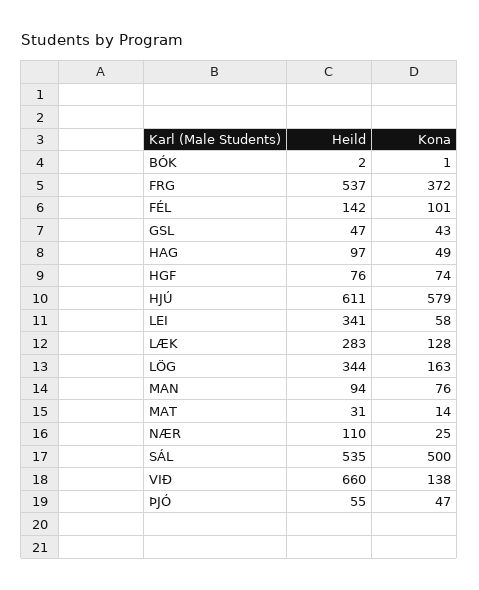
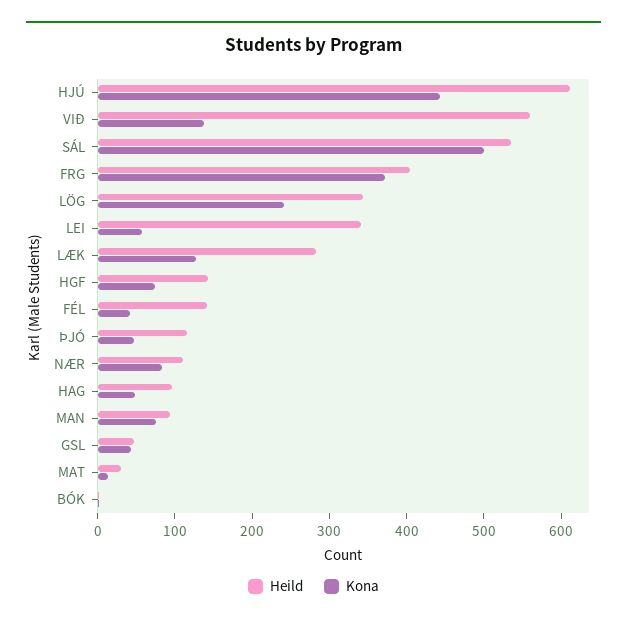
Heild, FRG: 537 -> 400
Kona, FÉL: 101 -> 40
Heild, HGF: 76 -> 140
Kona, HJÚ: 579 -> 440
Kona, LÖG: 163 -> 240
Kona, NÆR: 25 -> 80
Heild, VIÐ: 660 -> 560
Heild, ÞJÓ: 55 -> 120

